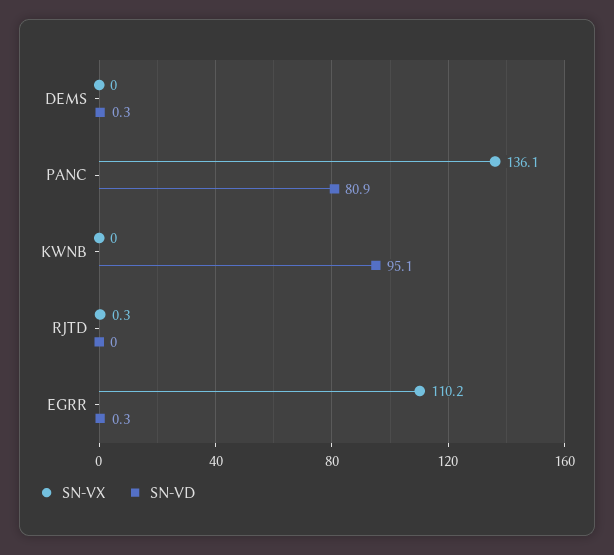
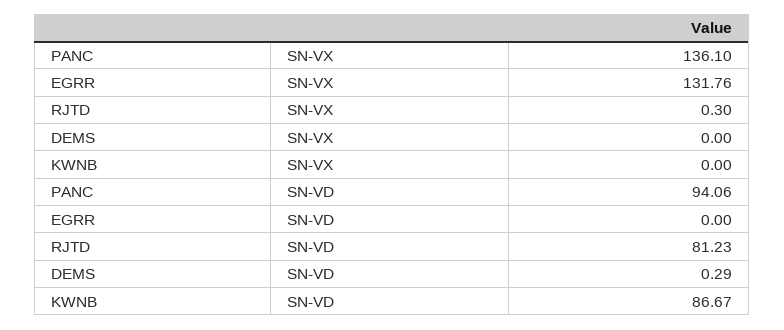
SN-VD, PANC: 80.9 -> 94.06
SN-VD, KWNB: 95.1 -> 86.67
SN-VD, RJTD: 0 -> 81.23
SN-VX, EGRR: 110.2 -> 131.76
SN-VD, EGRR: 0.3 -> 0

